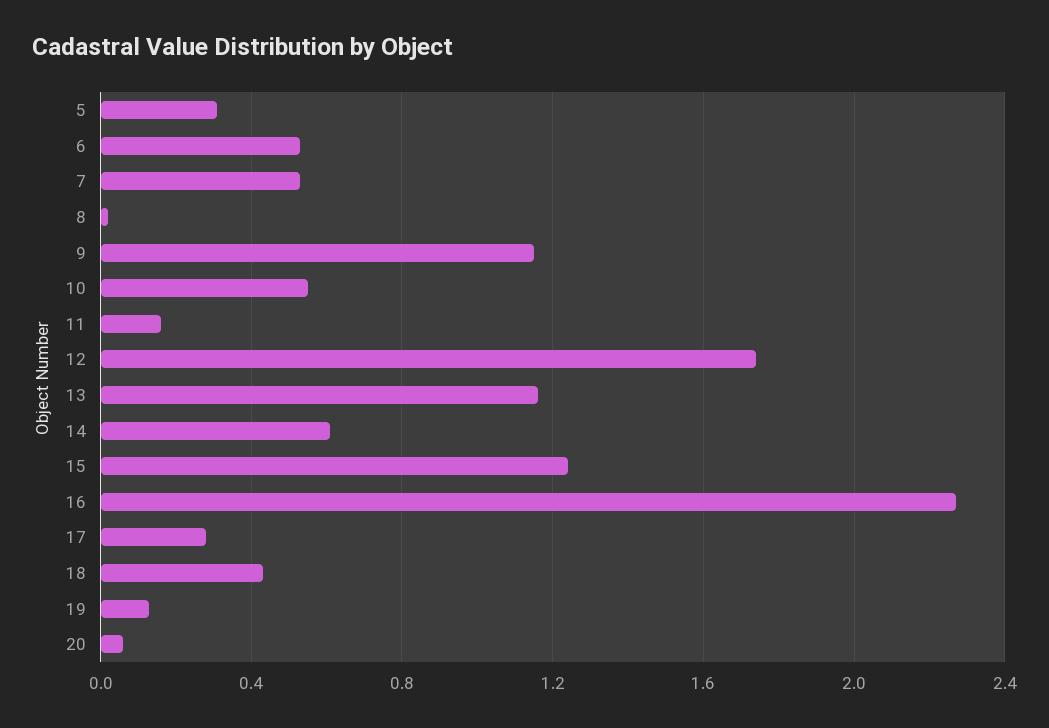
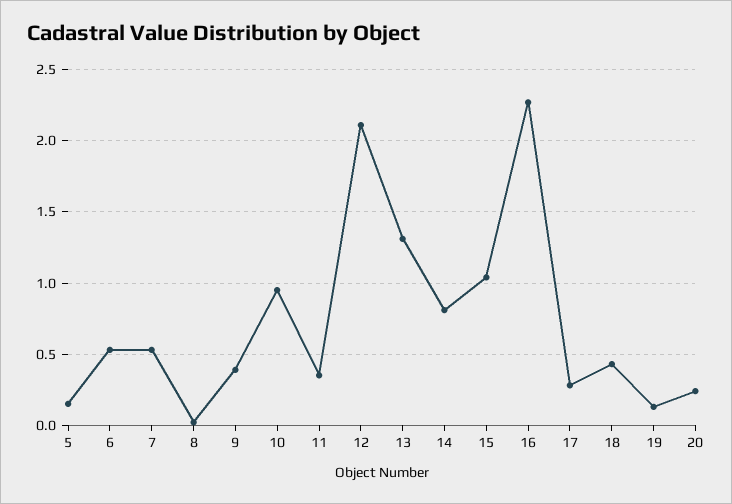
5: 0.3 -> 0.15
9: 1.15 -> 0.4
10: 0.55 -> 0.95
11: 0.15 -> 0.35
12: 1.75 -> 2.1
13: 1.15 -> 1.3
14: 0.6 -> 0.8
15: 1.25 -> 1.05
20: 0.05 -> 0.25

